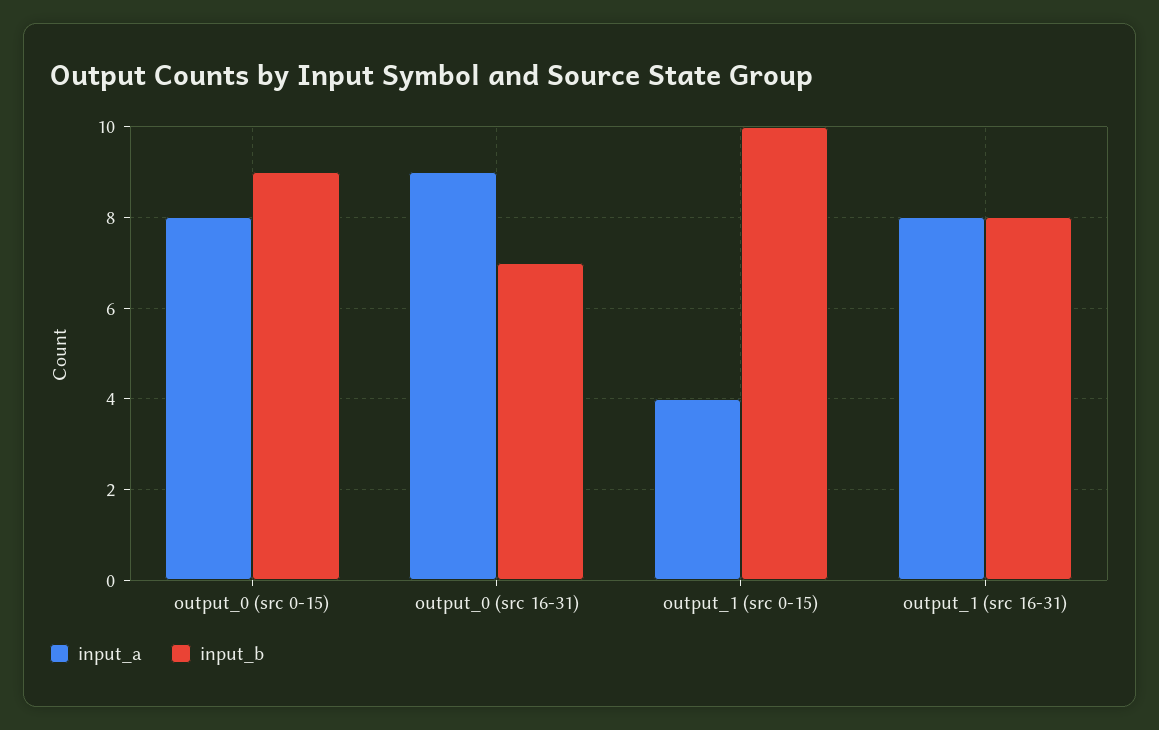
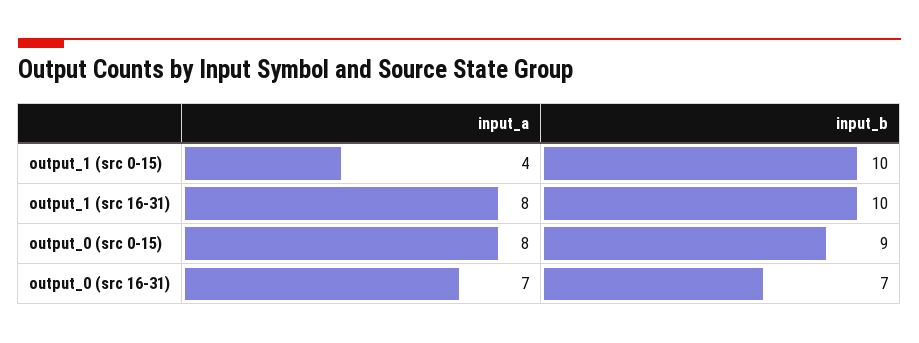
input_a, output_0 (src 16-31): 9 -> 7
input_b, output_1 (src 16-31): 8 -> 10

